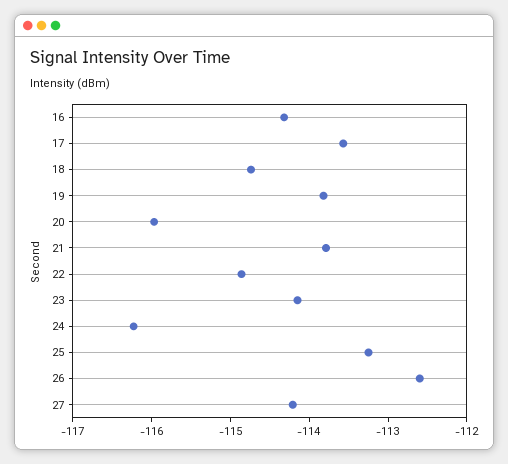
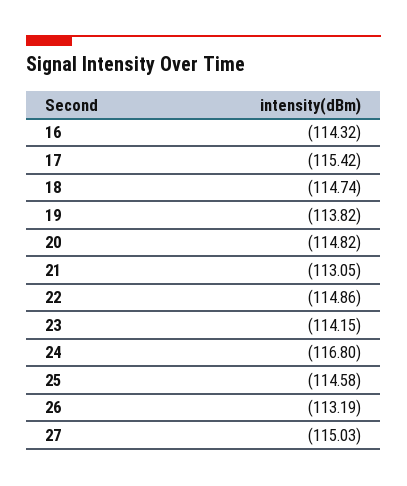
17: -113.6 -> -115.42
20: -116 -> -114.82
21: -113.8 -> -113.05
24: -116.2 -> -116.8
25: -113.2 -> -114.58
26: -112.6 -> -113.19
27: -114.2 -> -115.03

